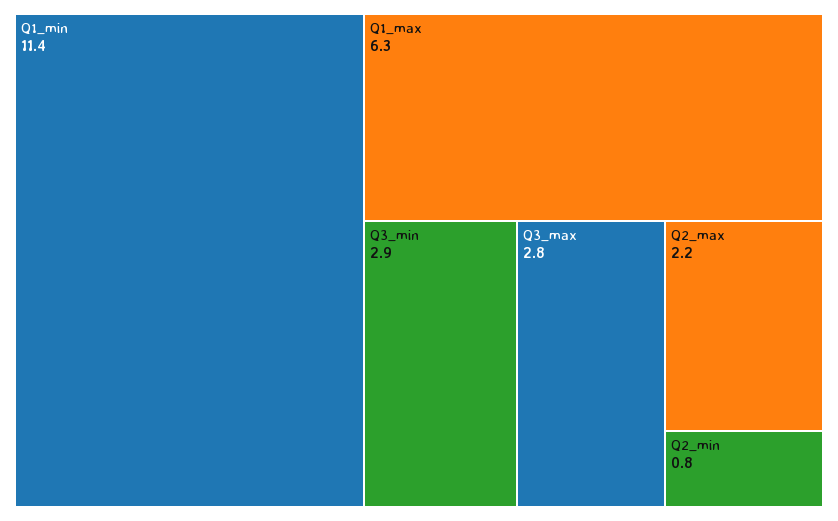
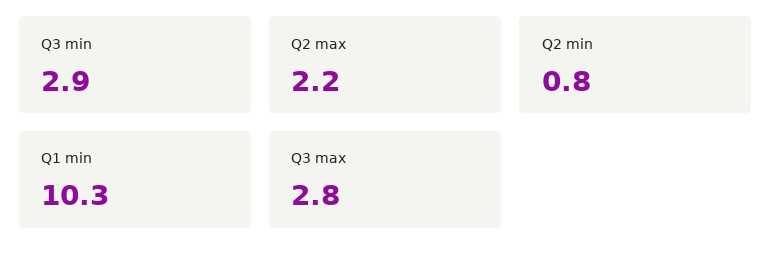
Q1_min: 11.4 -> 10.3
Q1_max: 6.3 -> none

